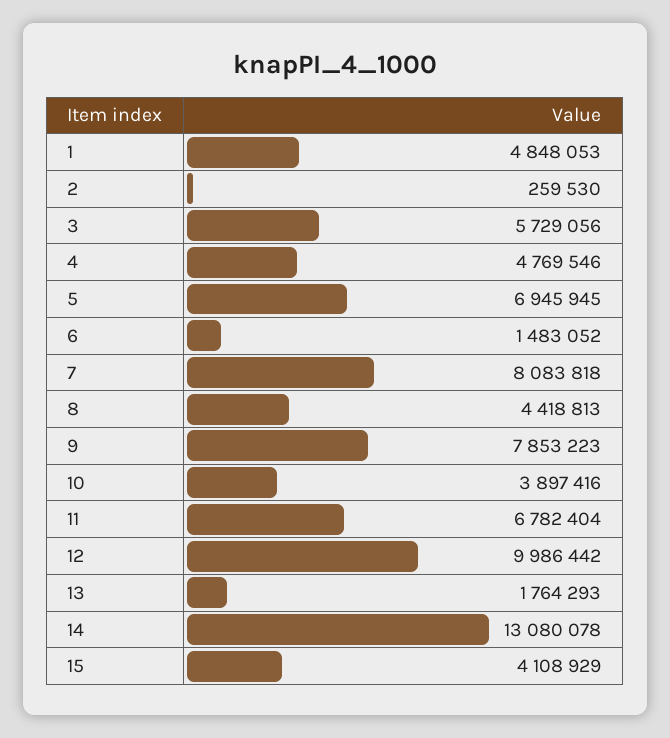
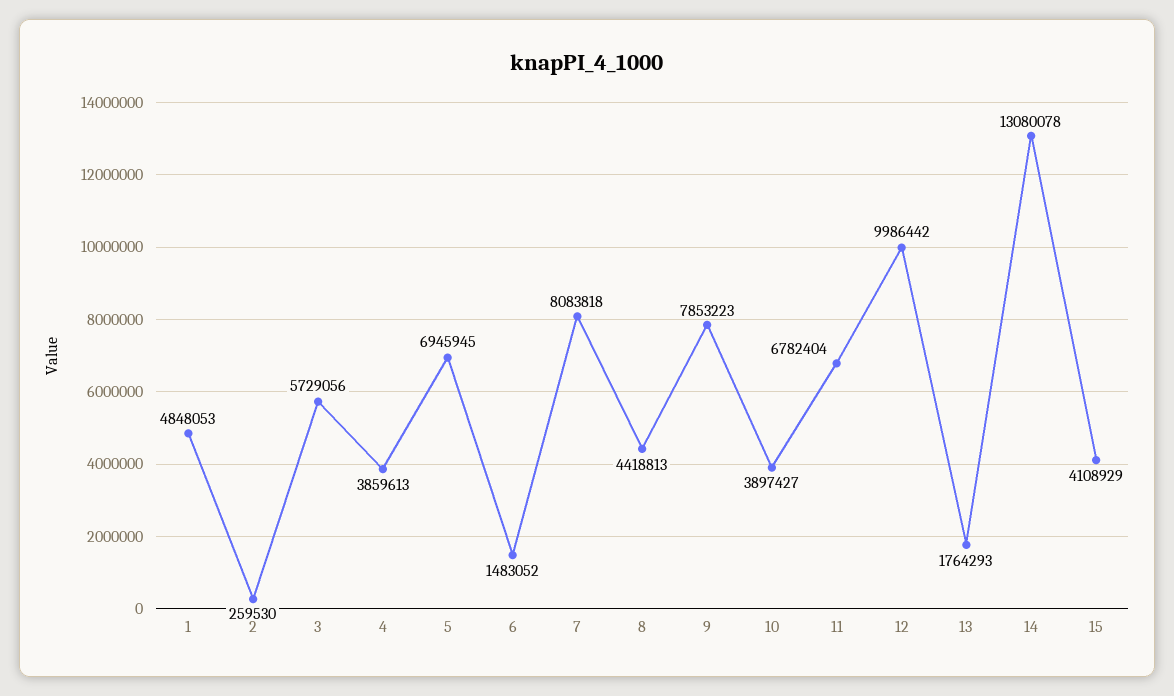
4: 4769546 -> 3859613
10: 3897416 -> 3897427

